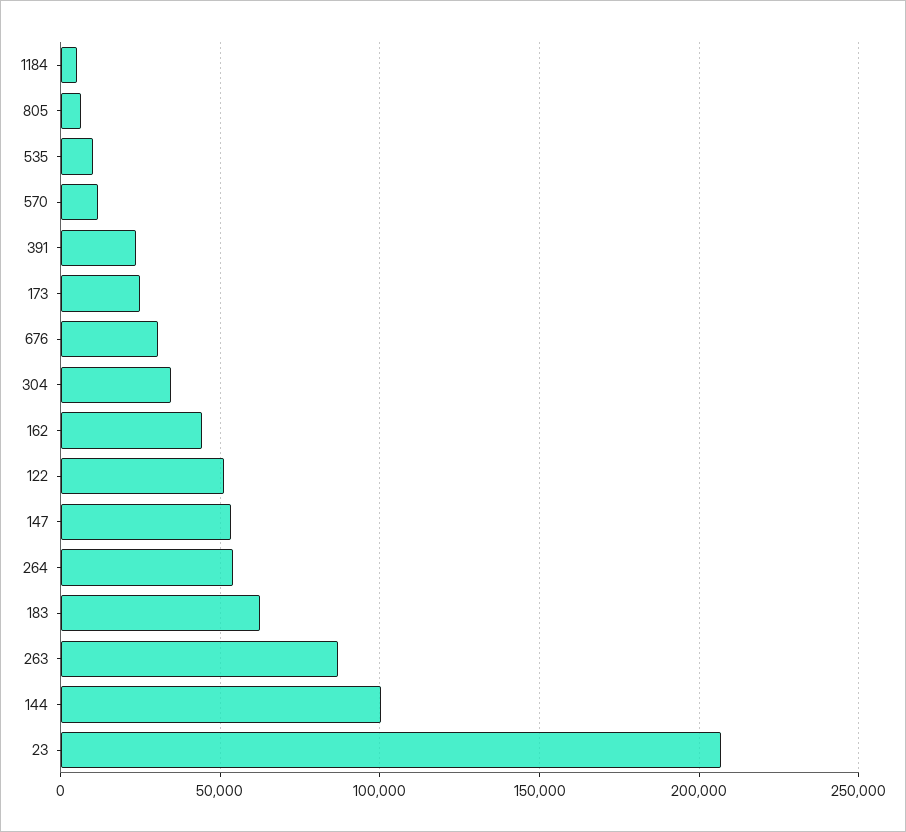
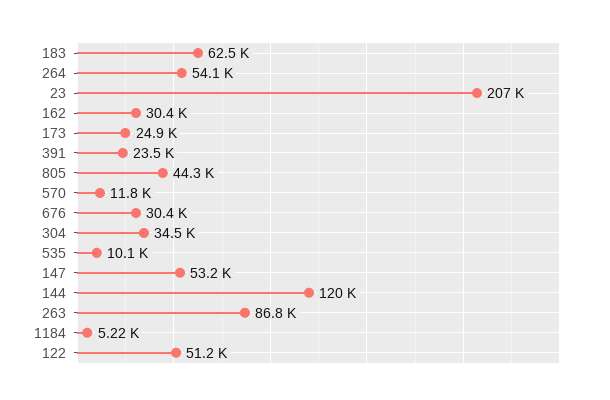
805: 5000 -> 44300
162: 45000 -> 30400
144: 100000 -> 120000

